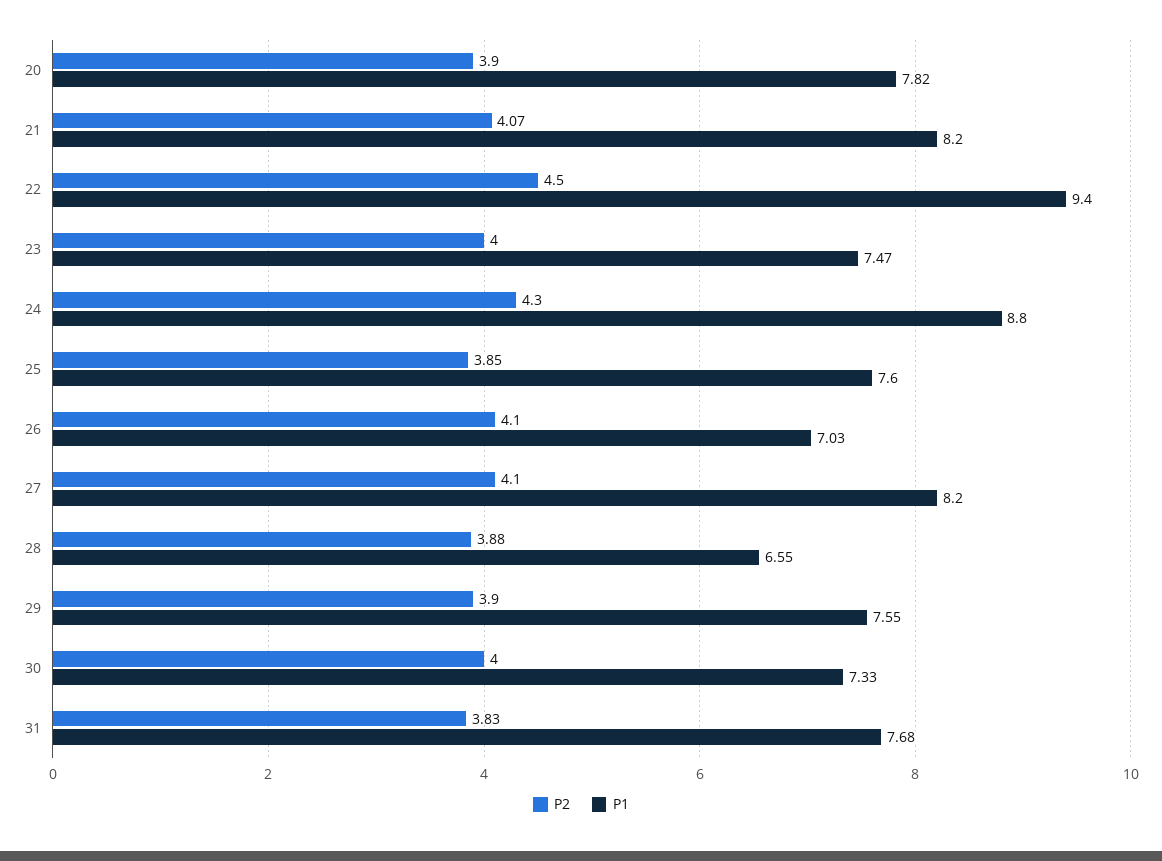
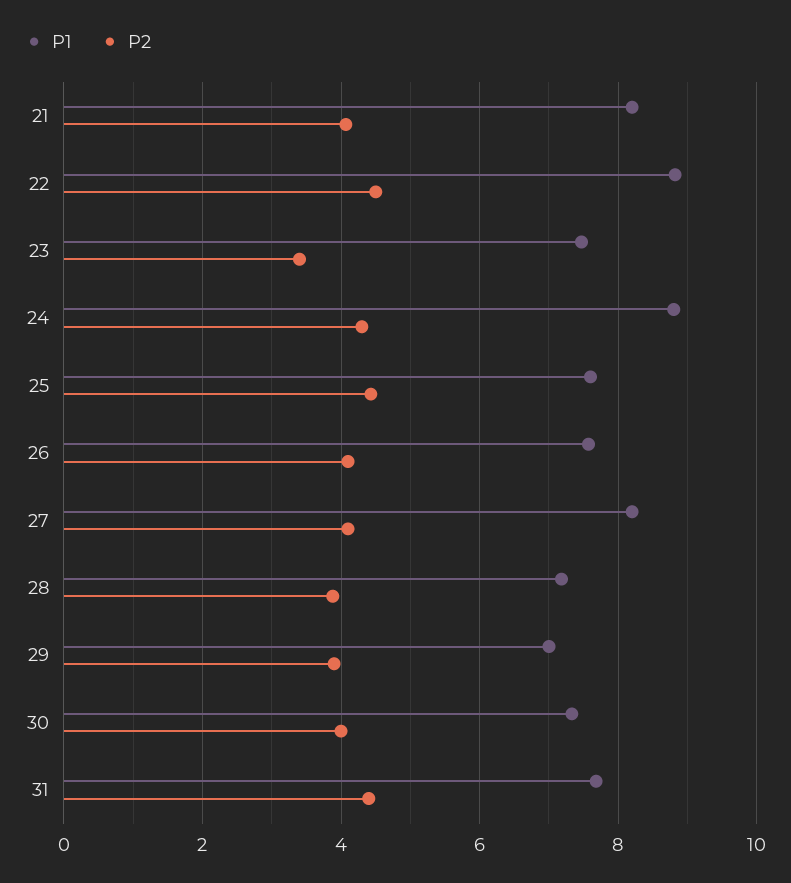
P2, 20: 3.9 -> none
P1, 20: 7.82 -> none
P1, 22: 9.4 -> 8.8
P2, 23: 4 -> 3.4
P2, 25: 3.85 -> 4.4
P1, 26: 7.03 -> 7.6
P1, 28: 6.55 -> 7.2
P1, 29: 7.55 -> 7
P2, 31: 3.83 -> 4.4

